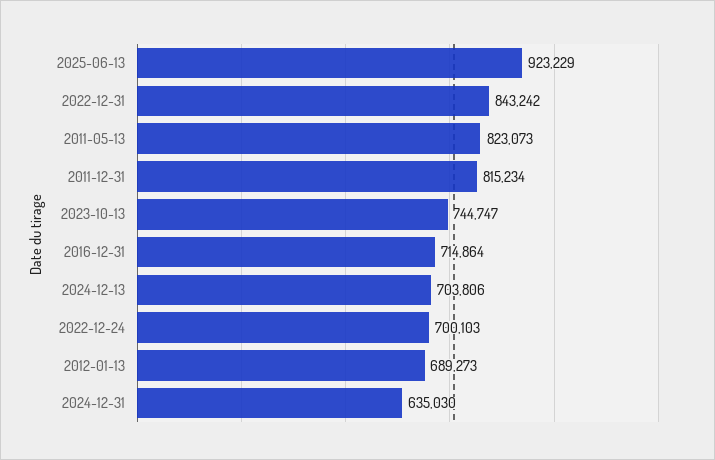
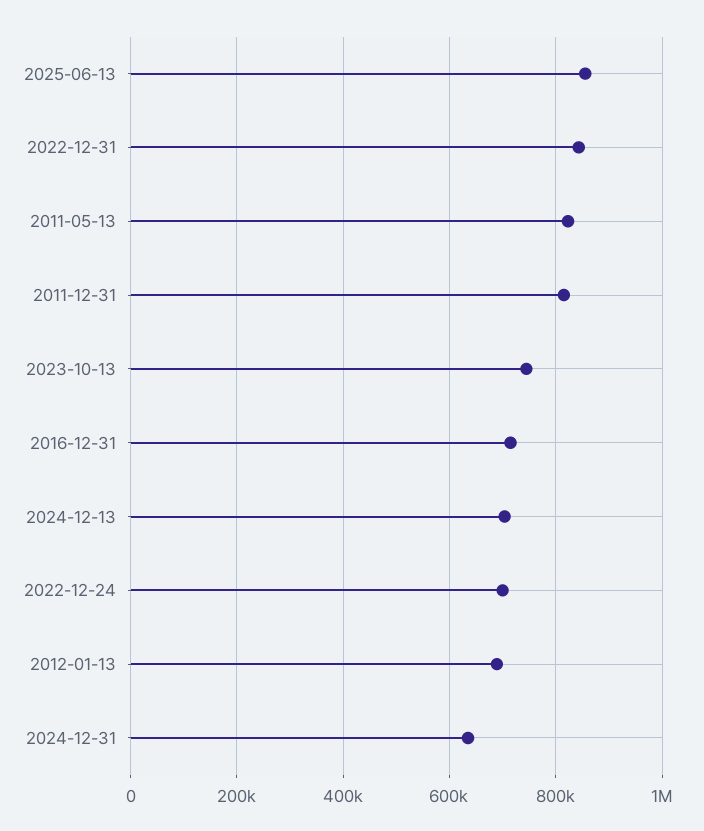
2025-06-13: 923229 -> 860000

